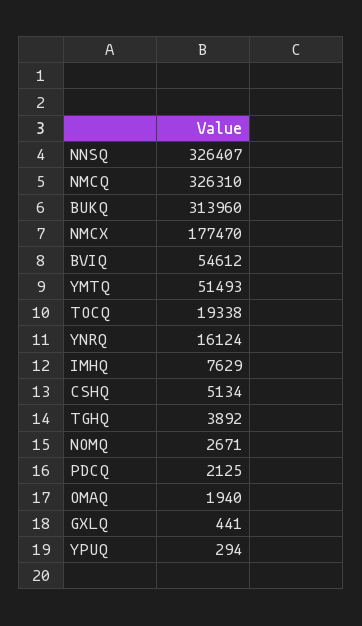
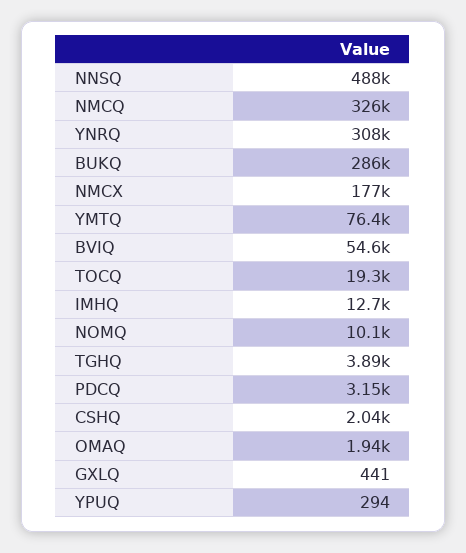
NNSQ: 326407 -> 488000
BUKQ: 313960 -> 286000
YMTQ: 51493 -> 76400
YNRQ: 16124 -> 308000
IMHQ: 7629 -> 12700
CSHQ: 5134 -> 2040
NOMQ: 2671 -> 10100
PDCQ: 2125 -> 3150

